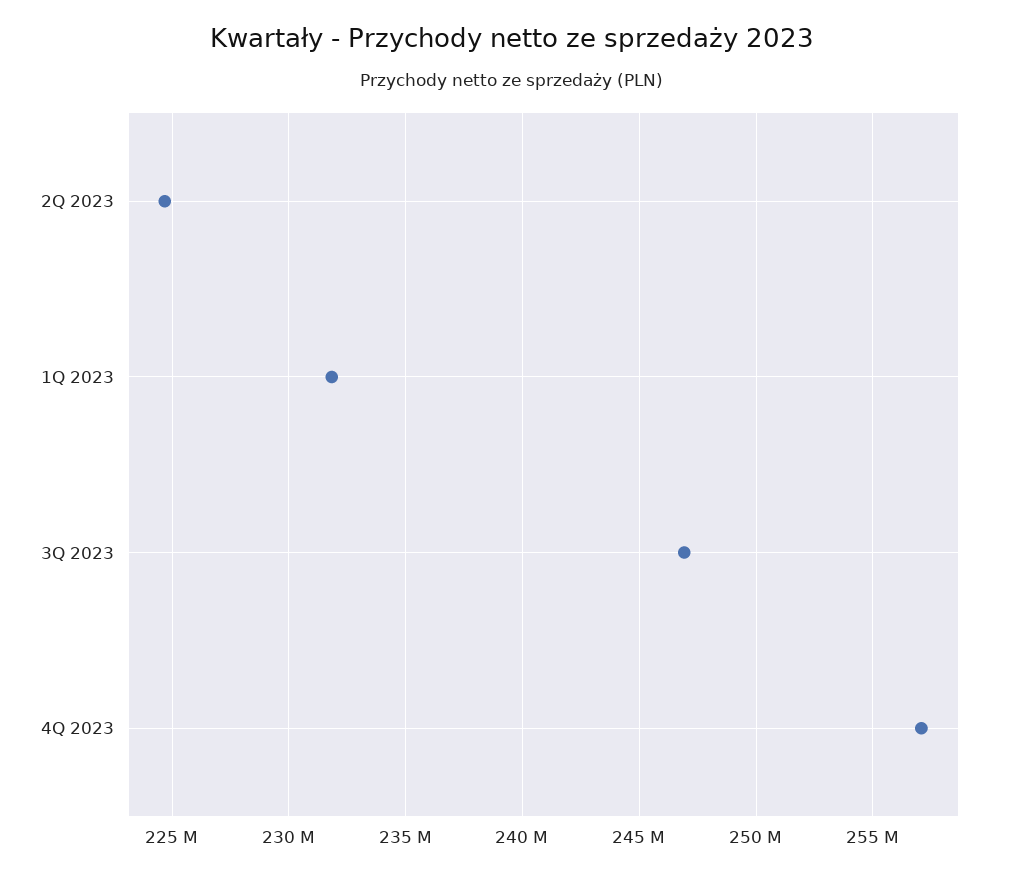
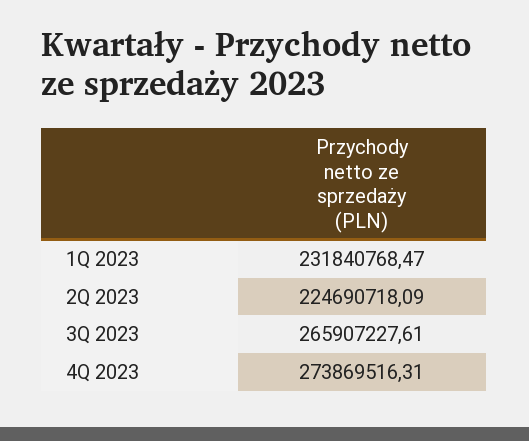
3Q 2023: 247000000 -> 265907227.61
4Q 2023: 257000000 -> 273869516.31

